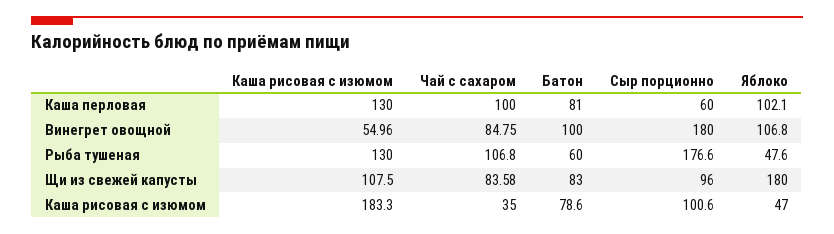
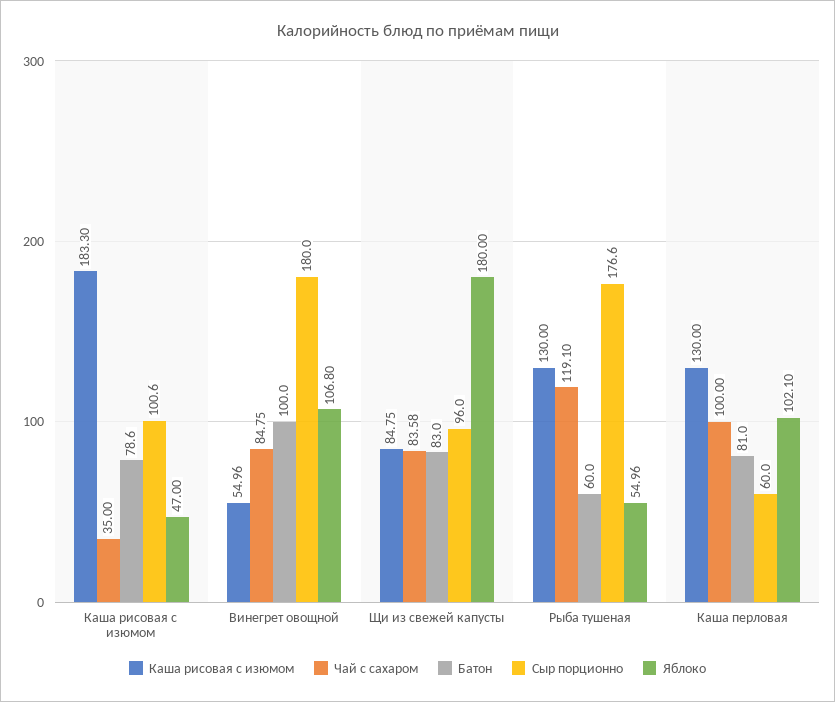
Чай с сахаром, Рыба тушеная: 106.8 -> 119.1
Яблоко, Рыба тушеная: 47.6 -> 54.96
Каша рисовая с изюмом, Щи из свежей капусты: 107.5 -> 84.75

